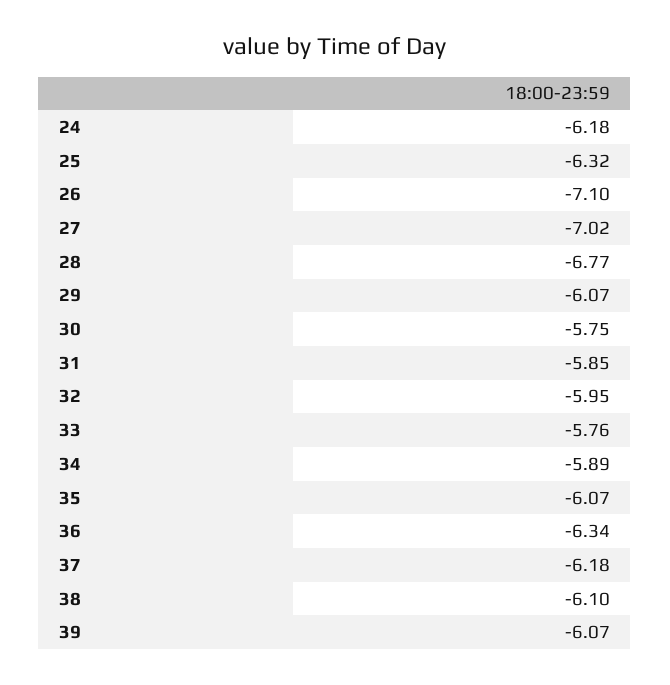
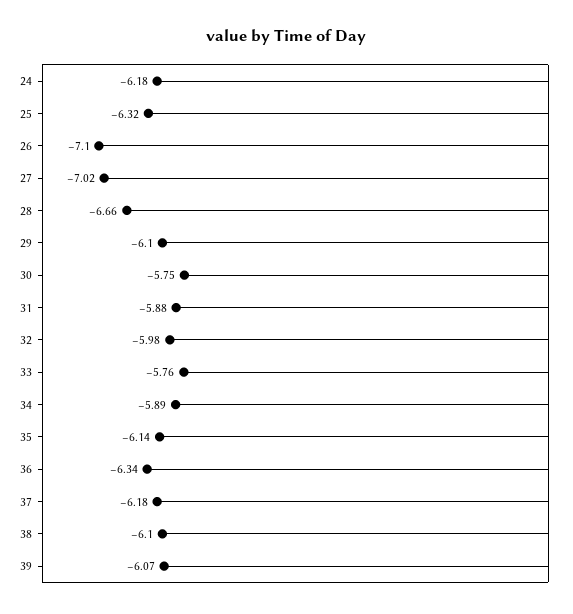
28: -6.77 -> -6.66
29: -6.07 -> -6.1
31: -5.85 -> -5.88
32: -5.95 -> -5.98
35: -6.07 -> -6.14

